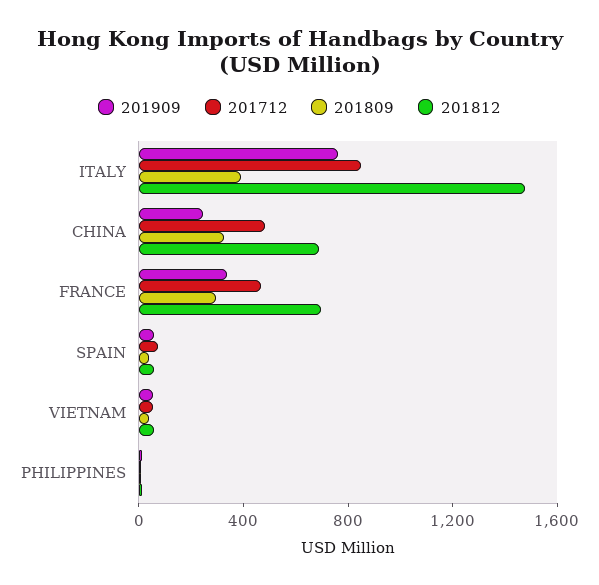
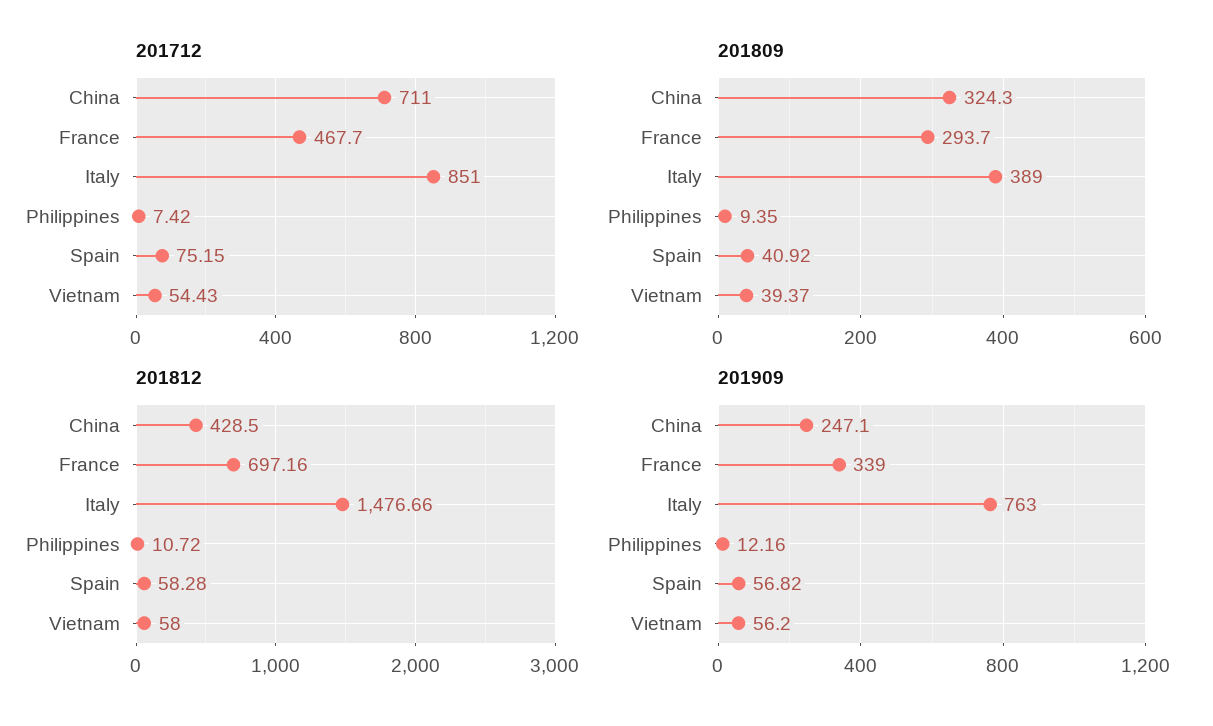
201712, CHINA: 500 -> 711
201812, CHINA: 700 -> 428.5

